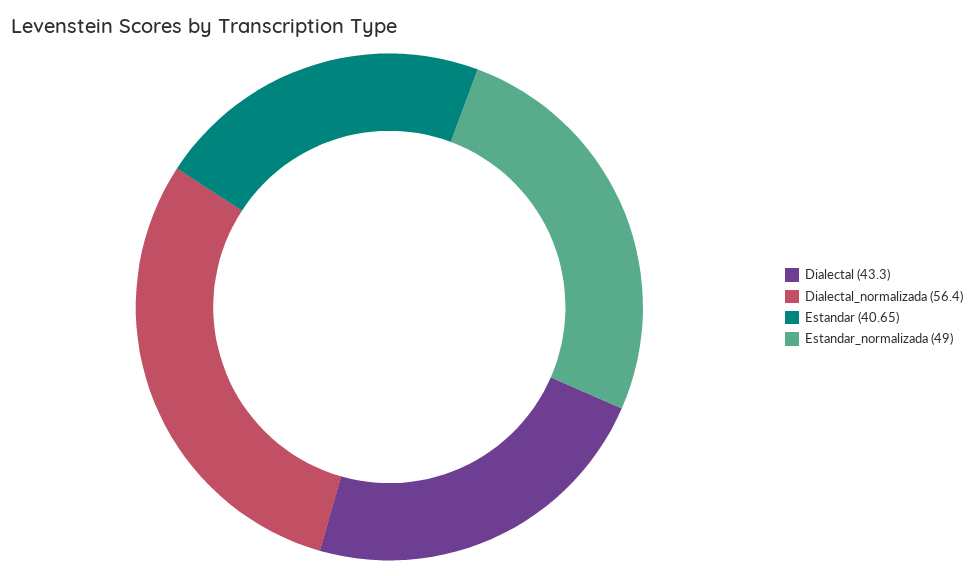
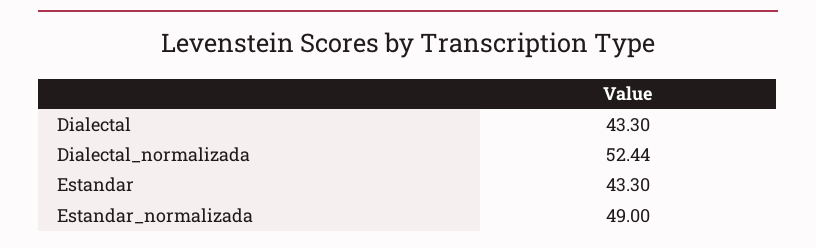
Dialectal_normalizada: 56.4 -> 52.44
Estandar: 40.65 -> 43.3

